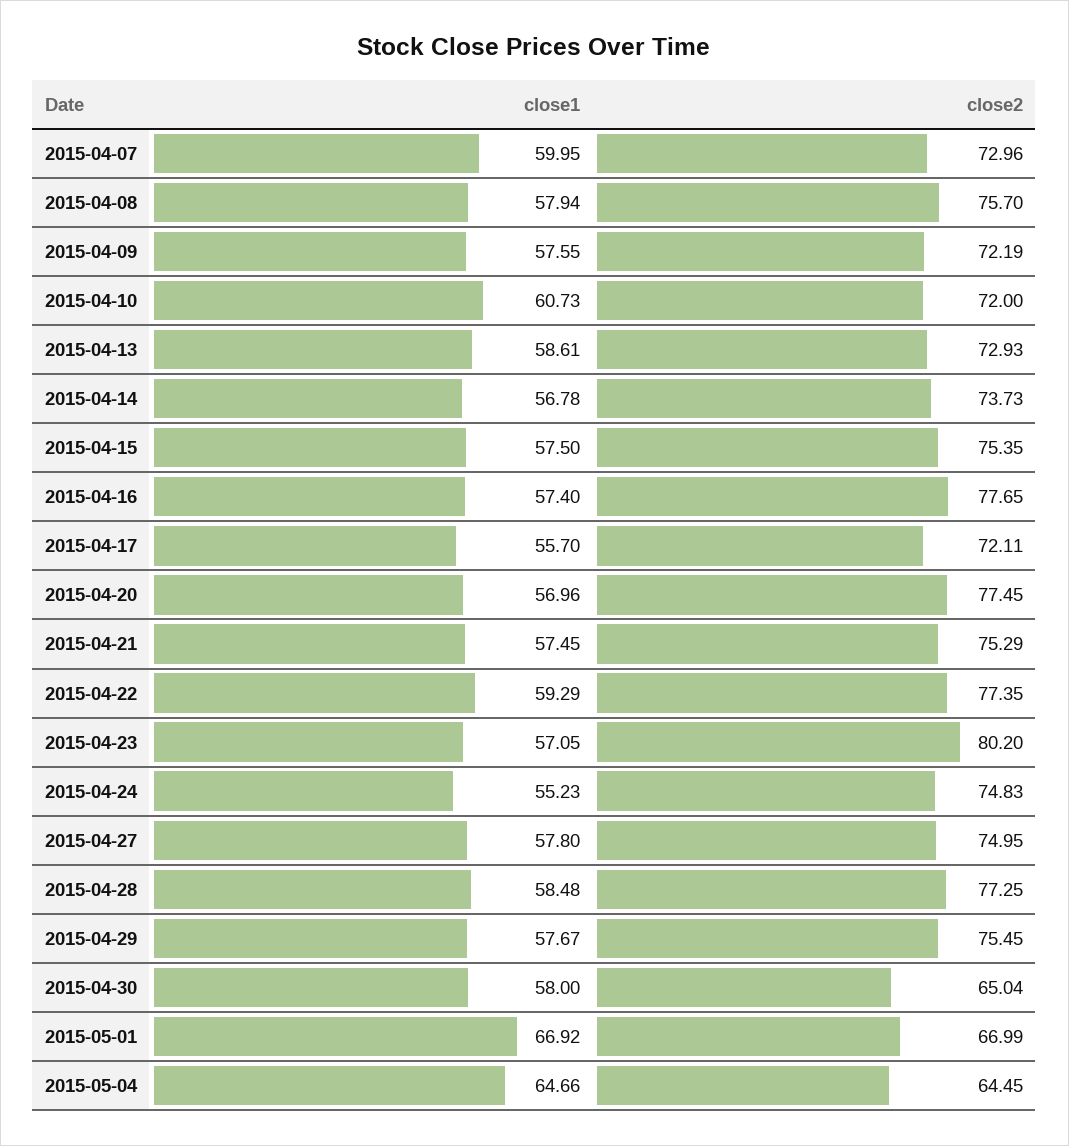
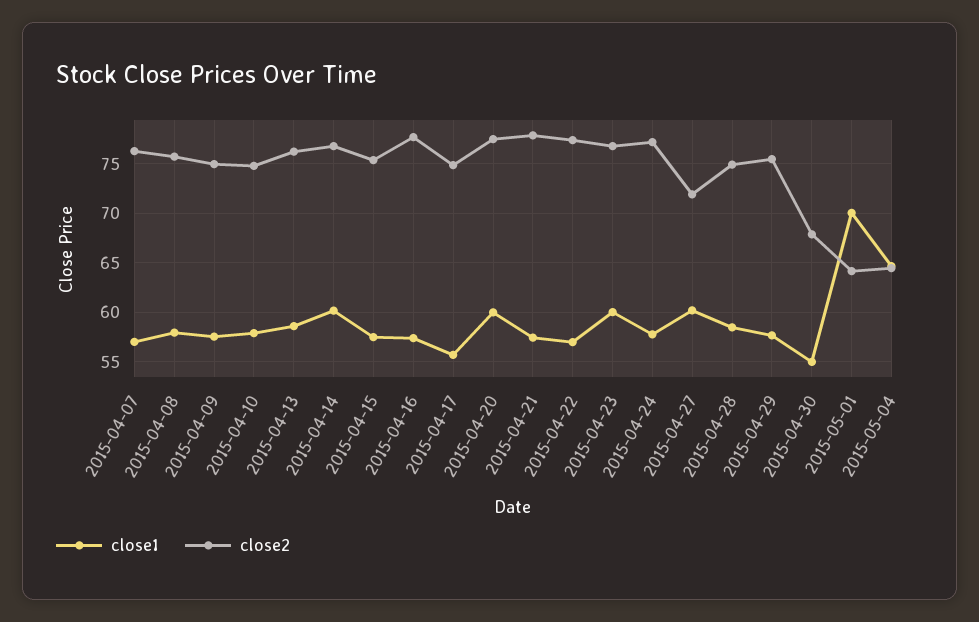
close1, 2015-04-07: 59.95 -> 57
close2, 2015-04-07: 72.96 -> 76
close2, 2015-04-09: 72.19 -> 75
close1, 2015-04-10: 60.73 -> 58
close2, 2015-04-10: 72 -> 75
close2, 2015-04-13: 72.93 -> 76
close1, 2015-04-14: 56.78 -> 60
close2, 2015-04-14: 73.73 -> 77
close2, 2015-04-17: 72.11 -> 75
close1, 2015-04-20: 56.96 -> 60
close2, 2015-04-21: 75.29 -> 78
close1, 2015-04-22: 59.29 -> 57
close1, 2015-04-23: 57.05 -> 60
close2, 2015-04-23: 80.2 -> 77
close1, 2015-04-24: 55.23 -> 58
close2, 2015-04-24: 74.83 -> 77
close1, 2015-04-27: 57.8 -> 60
close2, 2015-04-27: 74.95 -> 72
close2, 2015-04-28: 77.25 -> 75
close1, 2015-04-30: 58 -> 55
close2, 2015-04-30: 65.04 -> 68
close1, 2015-05-01: 66.92 -> 70
close2, 2015-05-01: 66.99 -> 64

